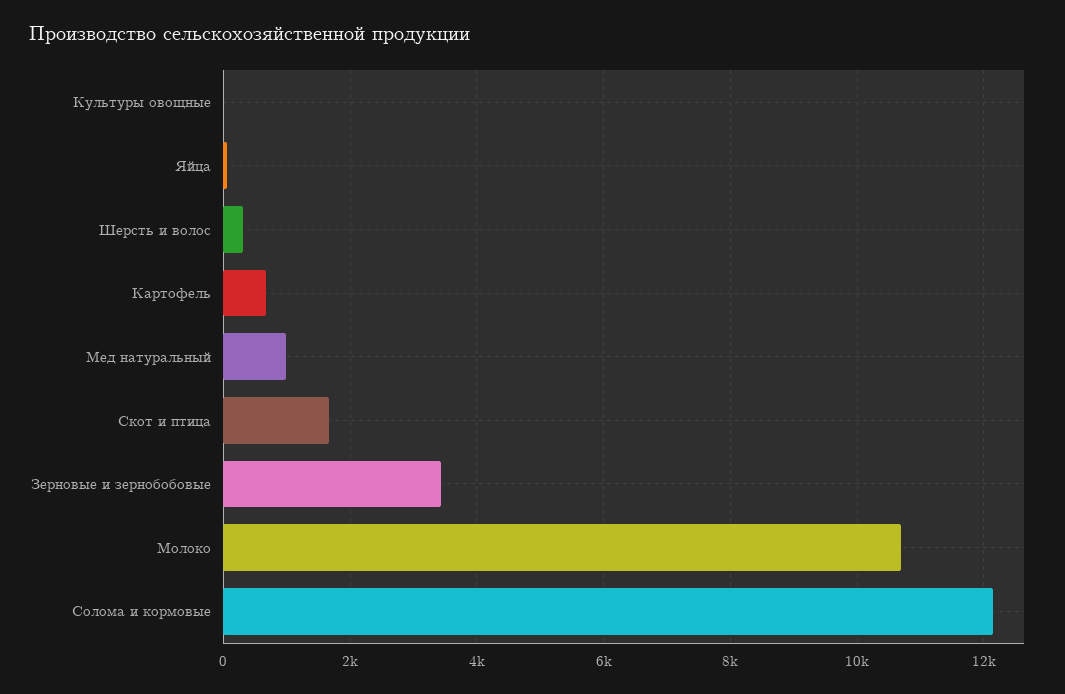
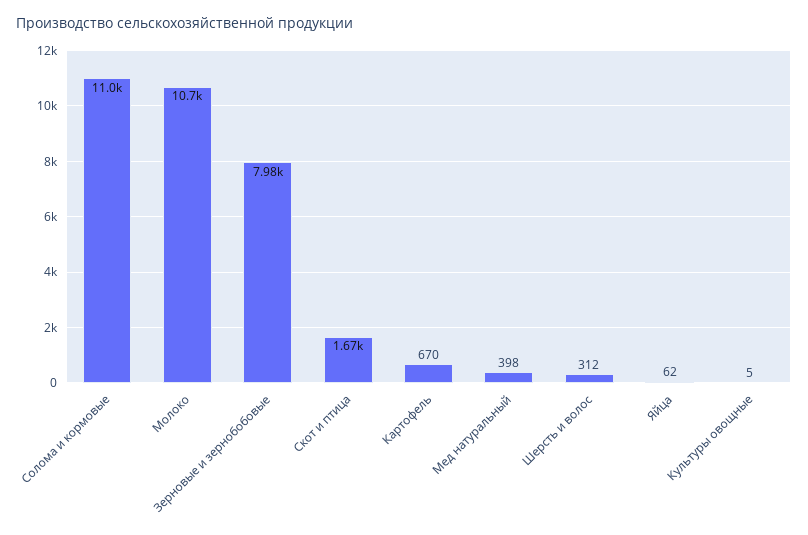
Мед натуральный: 1000 -> 398
Зерновые и зернобобовые: 3400 -> 7980
Солома и кормовые: 12200 -> 11000

